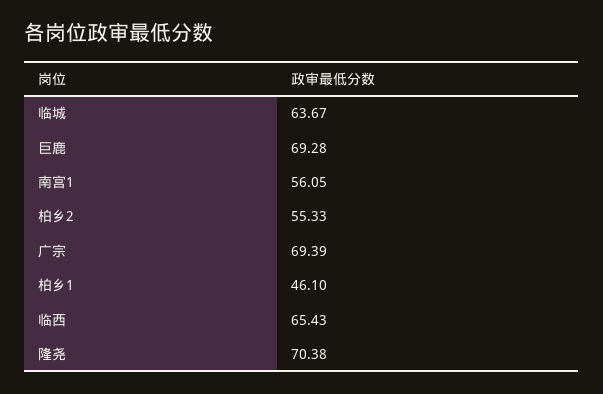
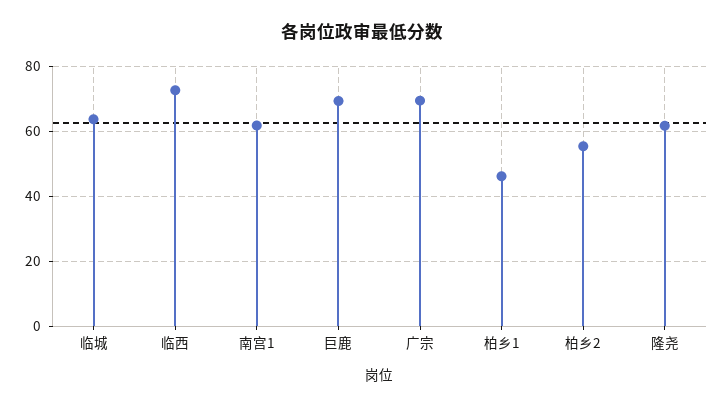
南宫1: 56.05 -> 62
临西: 65.43 -> 72
隆尧: 70.38 -> 62

